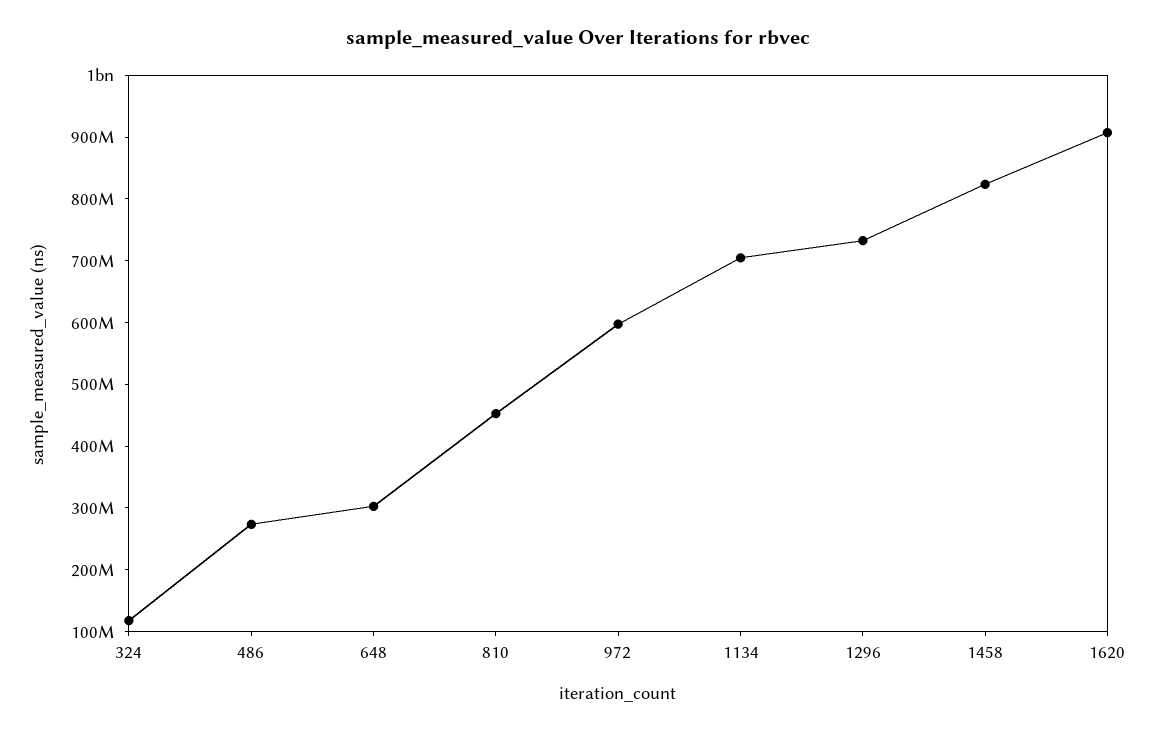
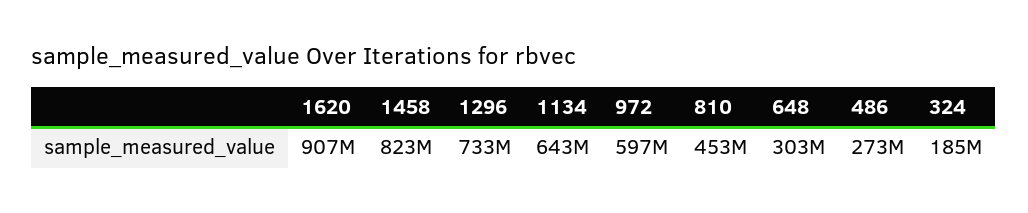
324: 120000000 -> 185000000
1134: 700000000 -> 643000000

